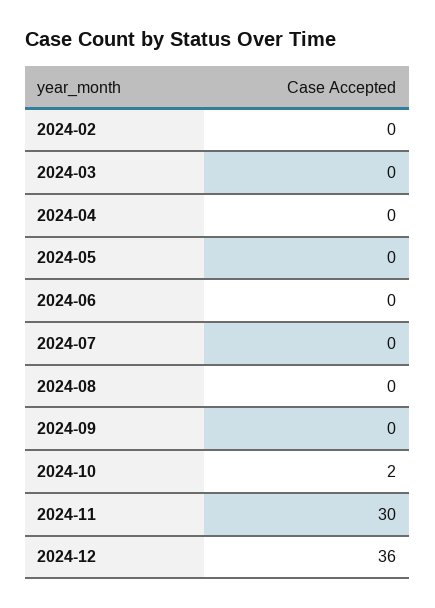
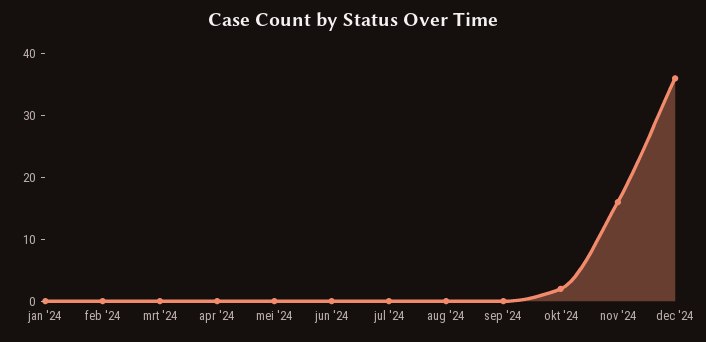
2024-11: 30 -> 15
jan '24: none -> 0

